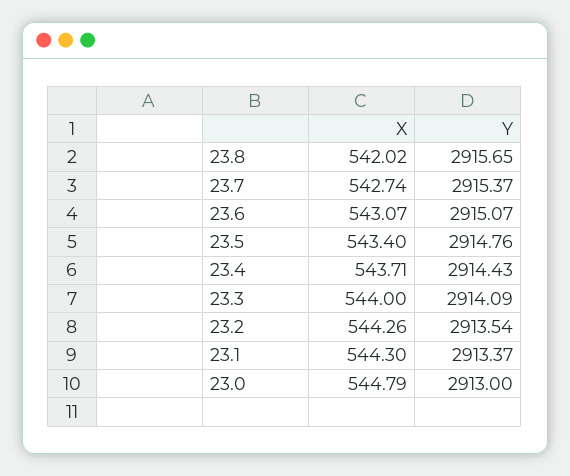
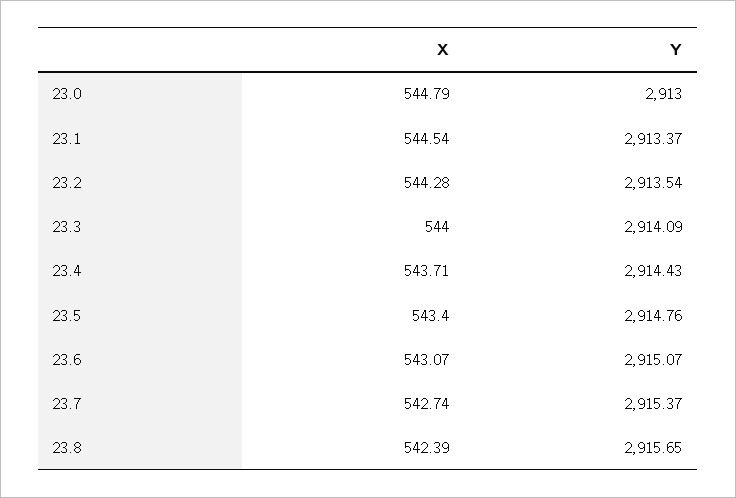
X, 23.8: 542.02 -> 542.39
X, 23.2: 544.26 -> 544.28
X, 23.1: 544.3 -> 544.54

